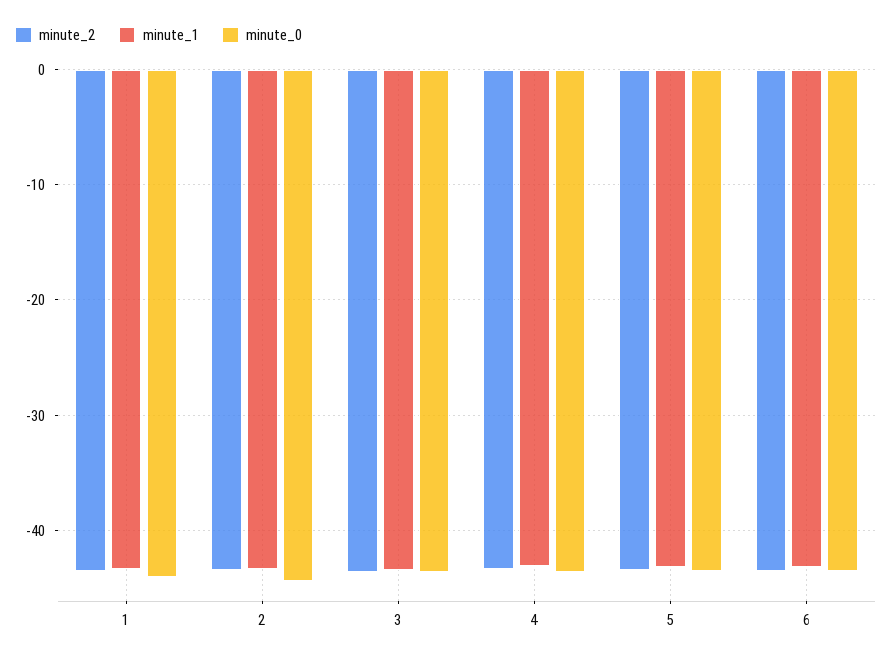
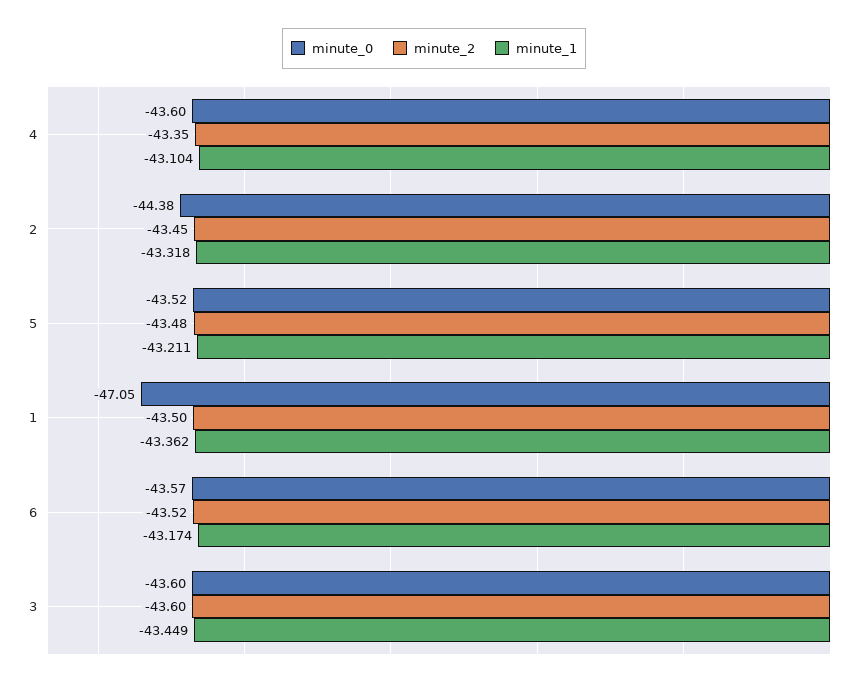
minute_0, 1: -44 -> -47.05

